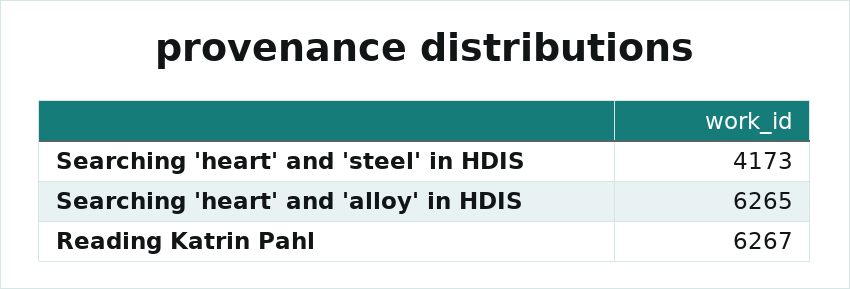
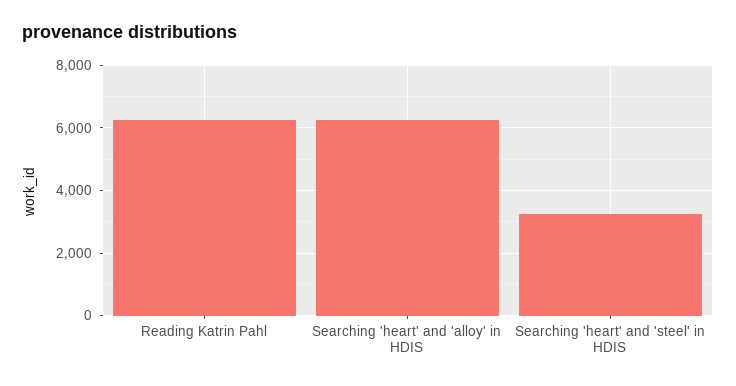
Searching 'heart' and 'steel' in HDIS: 4173 -> 3200

